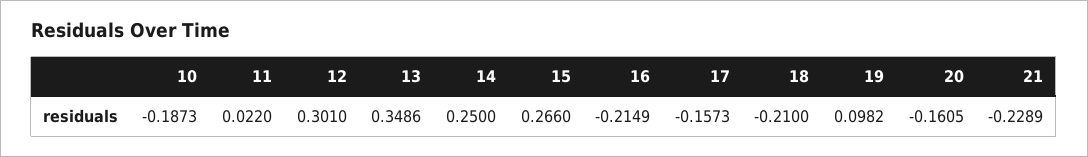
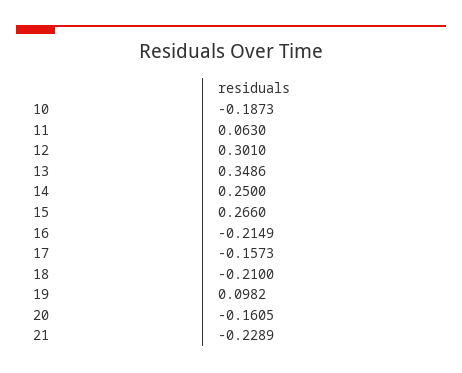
11: 0.022 -> 0.063

